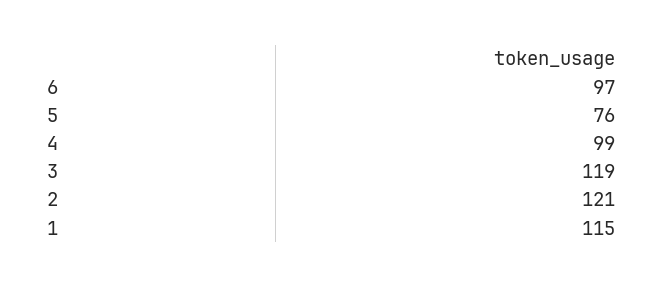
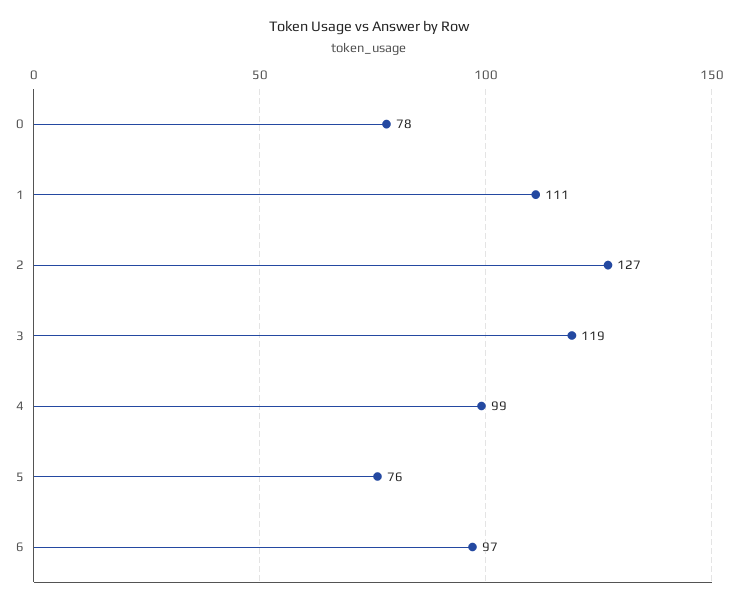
2: 121 -> 127
1: 115 -> 111
0: none -> 78

